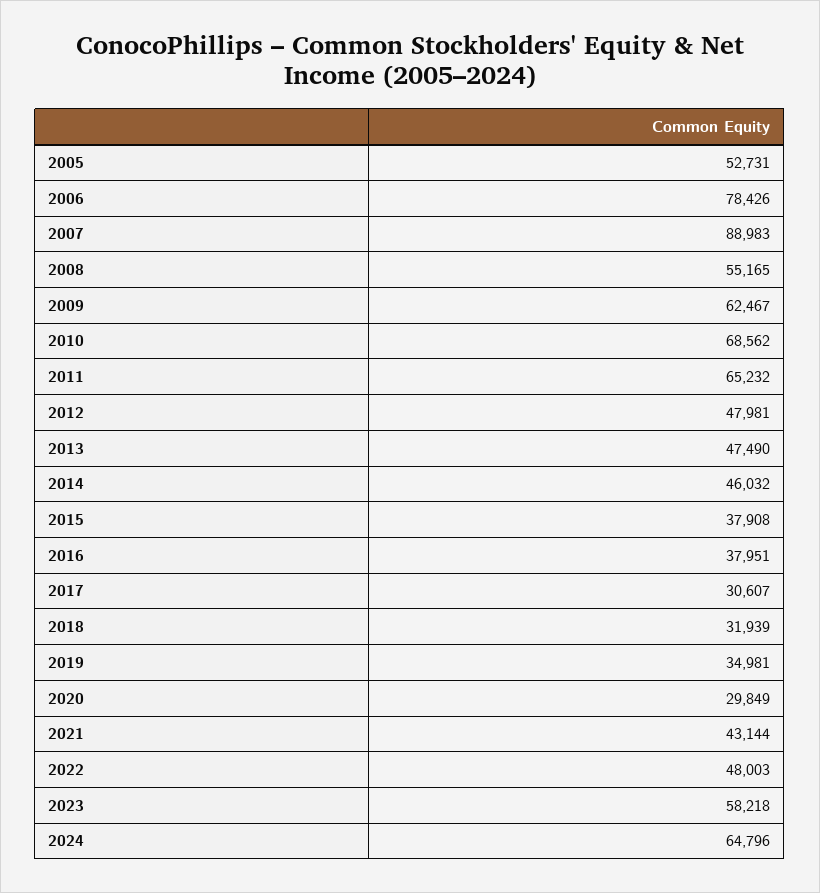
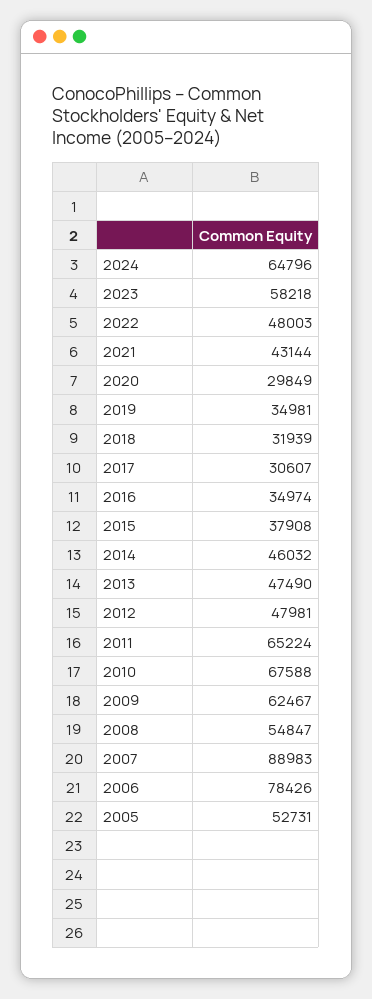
2008: 55165 -> 54847
2010: 68562 -> 67588
2011: 65232 -> 65224
2016: 37951 -> 34974

